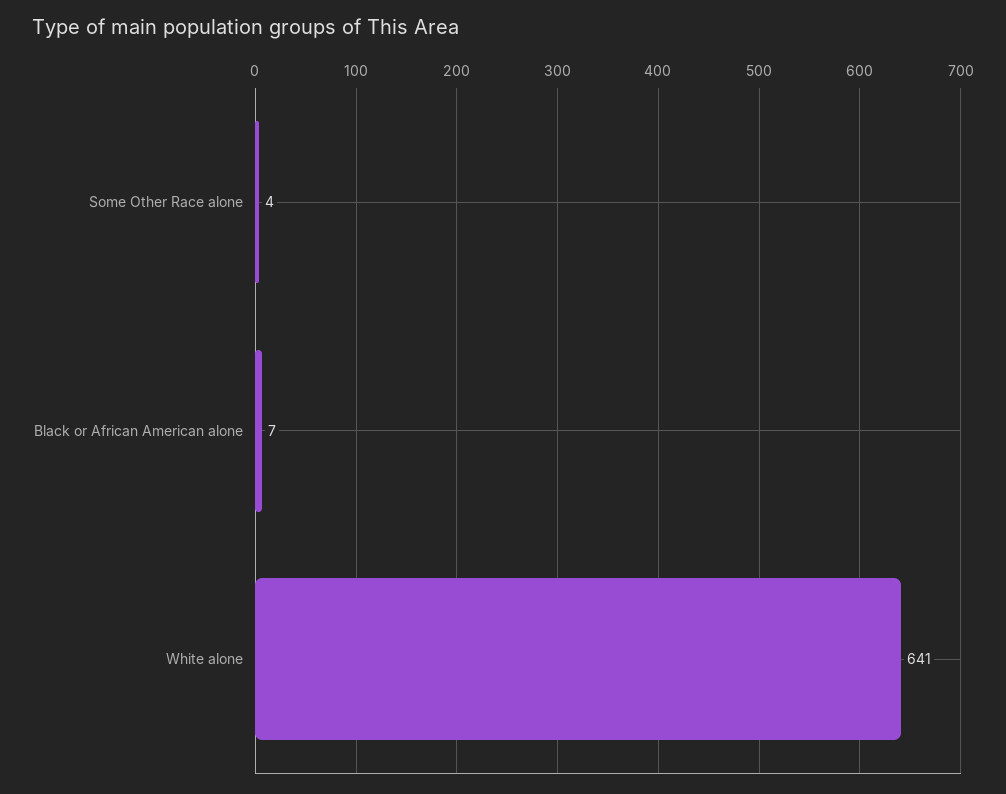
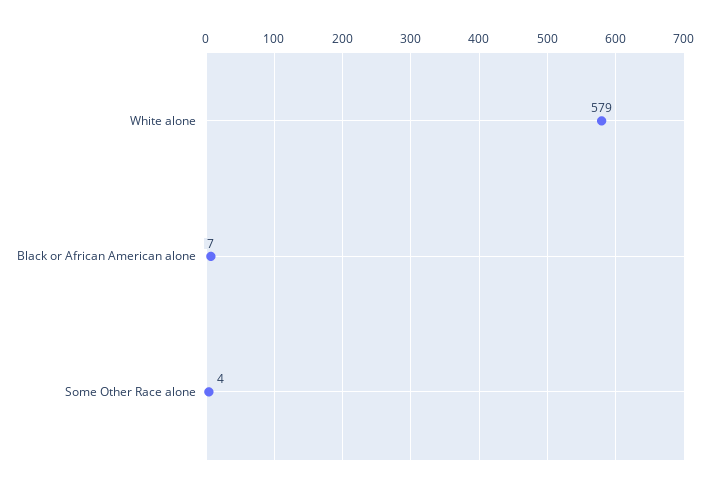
White alone: 641 -> 579

